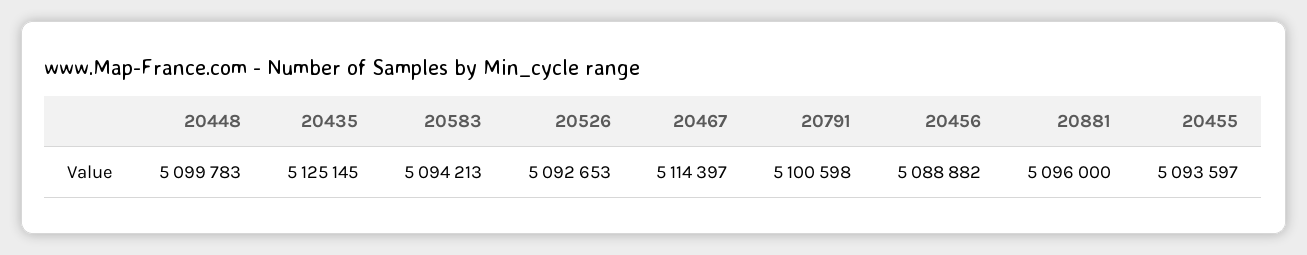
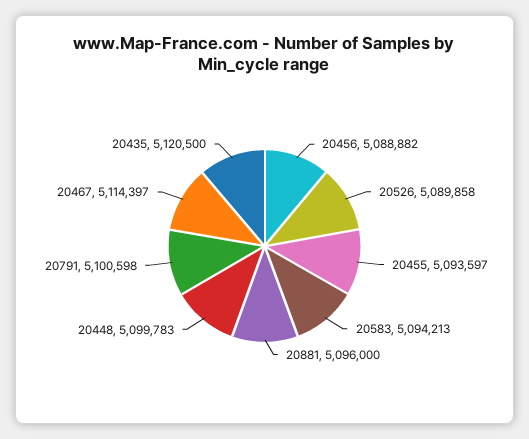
20435: 5125145 -> 5120500
20526: 5092653 -> 5089858

